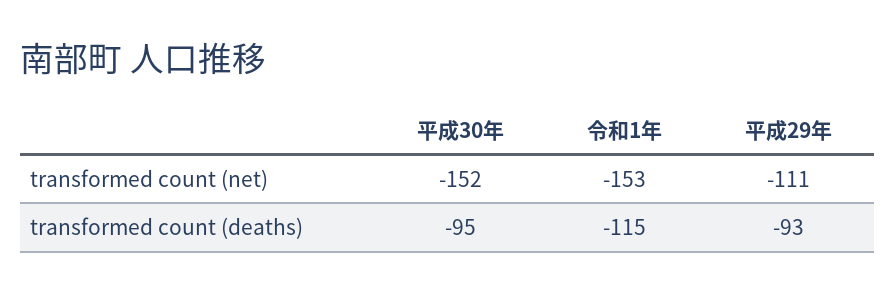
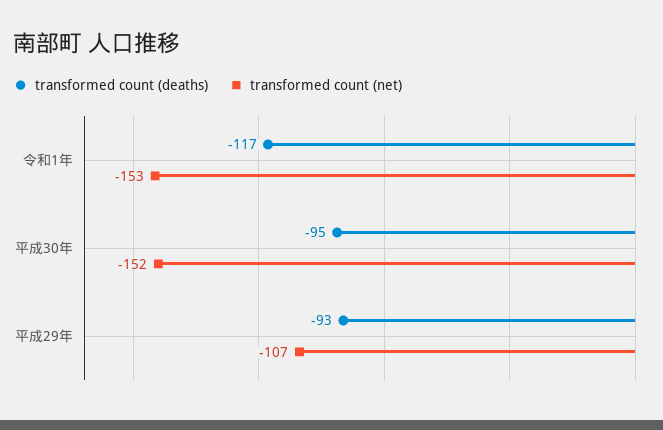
transformed count (net), 平成29年: -111 -> -107
transformed count (deaths), 令和1年: -115 -> -117

